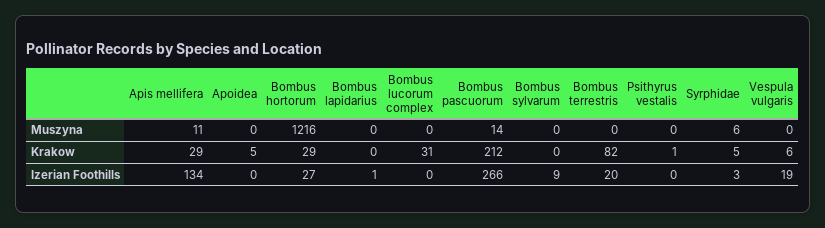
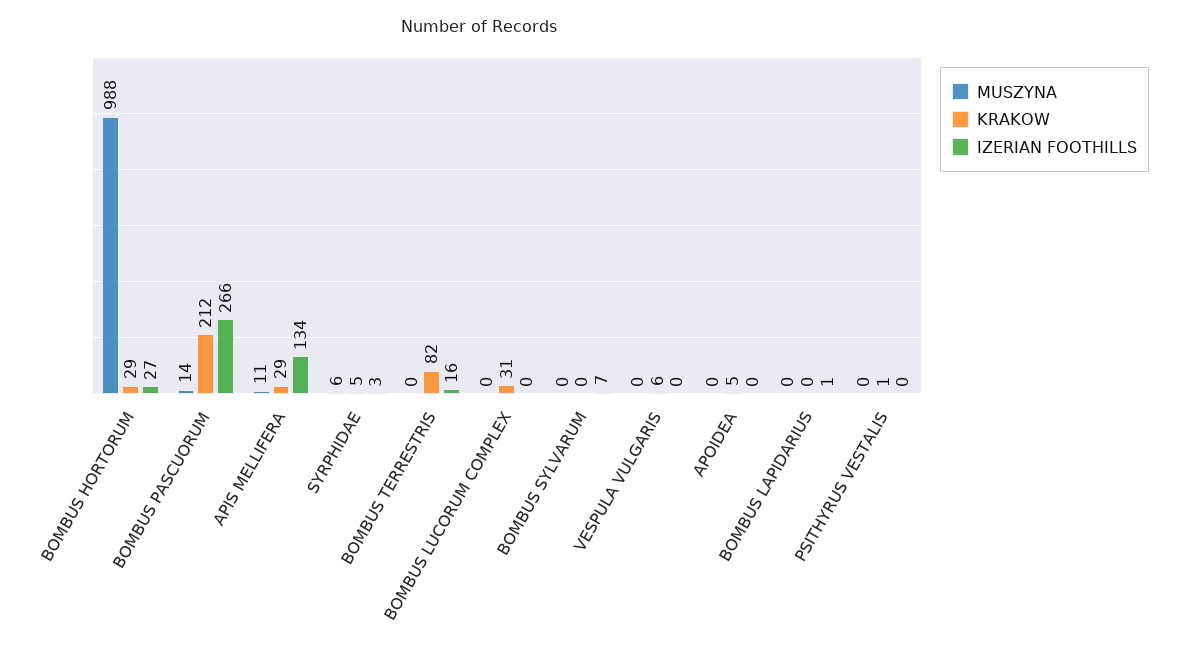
Muszyna, Bombus hortorum: 1216 -> 988
Izerian Foothills, Bombus sylvarum: 9 -> 7
Izerian Foothills, Bombus terrestris: 20 -> 16
Izerian Foothills, Vespula vulgaris: 19 -> 0

